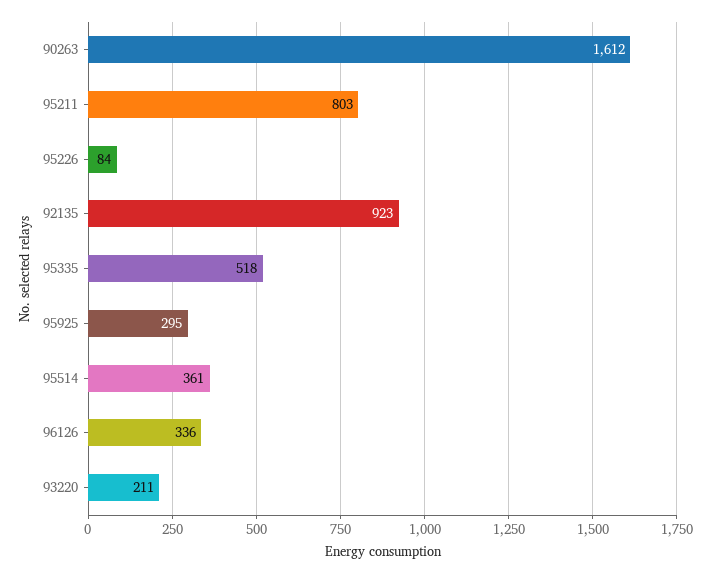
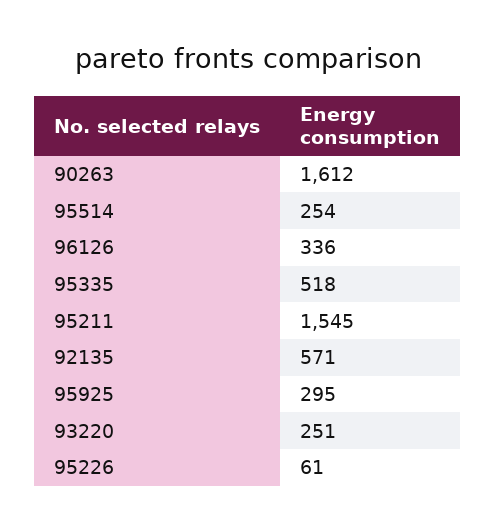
95211: 803 -> 1545
95226: 84 -> 61
92135: 923 -> 571
95514: 361 -> 254
93220: 211 -> 251

